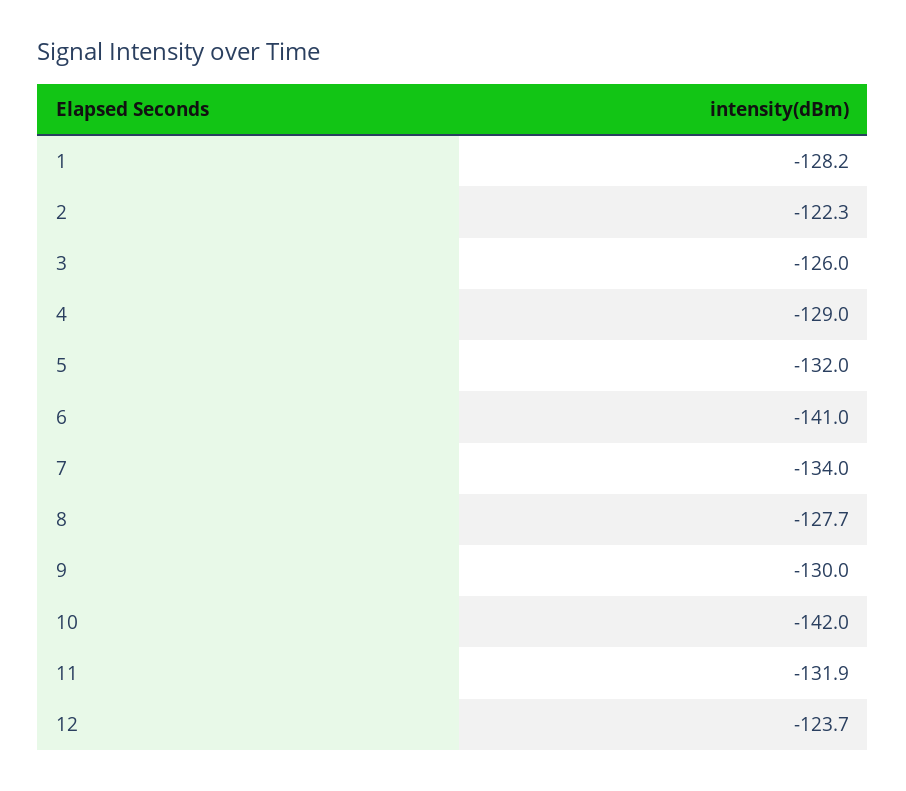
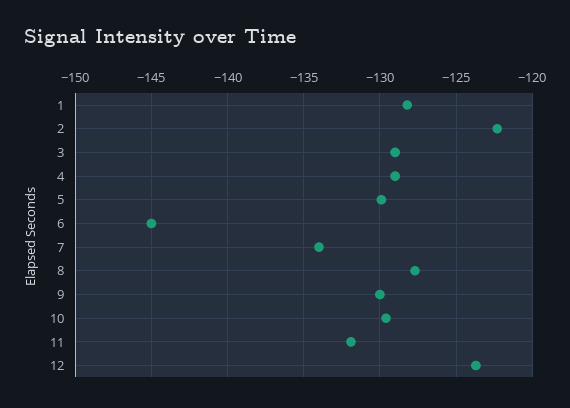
3: -126 -> -129
5: -132 -> -130
6: -141 -> -145
10: -142 -> -129.5

